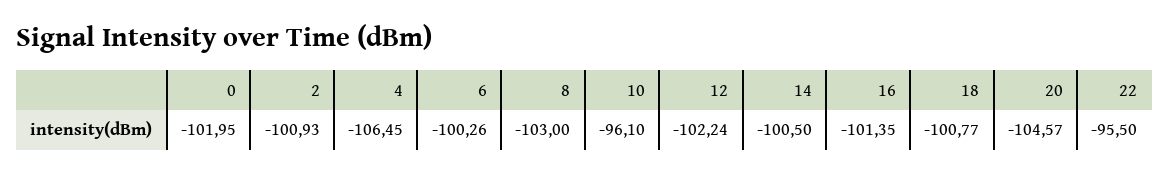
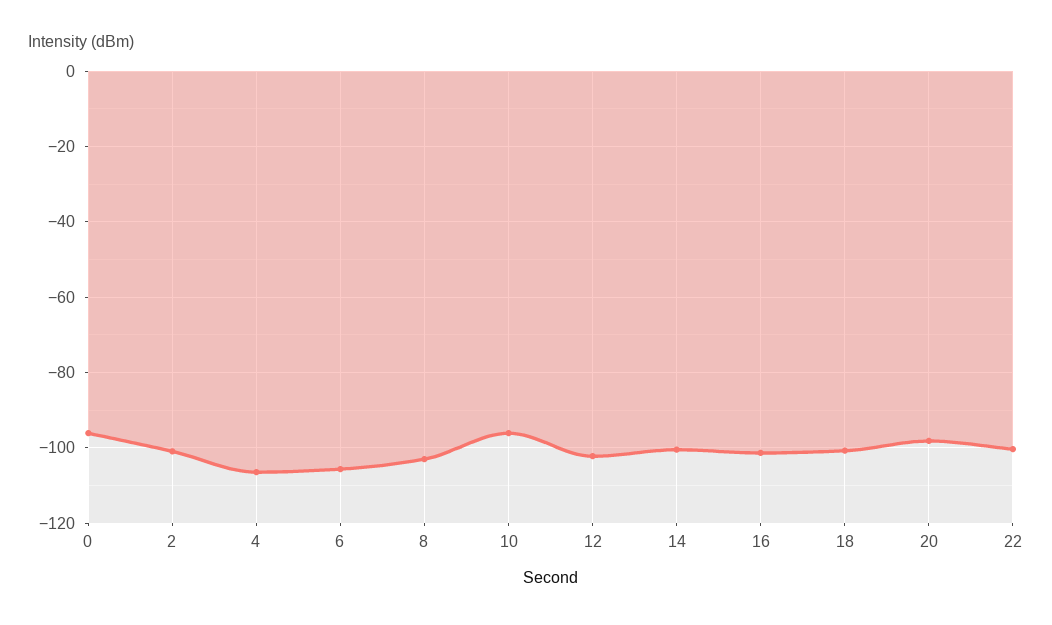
0: -101.95 -> -96
6: -100.26 -> -106
20: -104.57 -> -98
22: -95.5 -> -100

